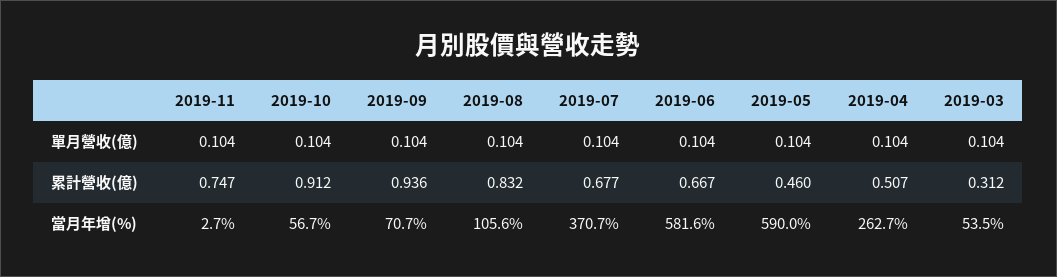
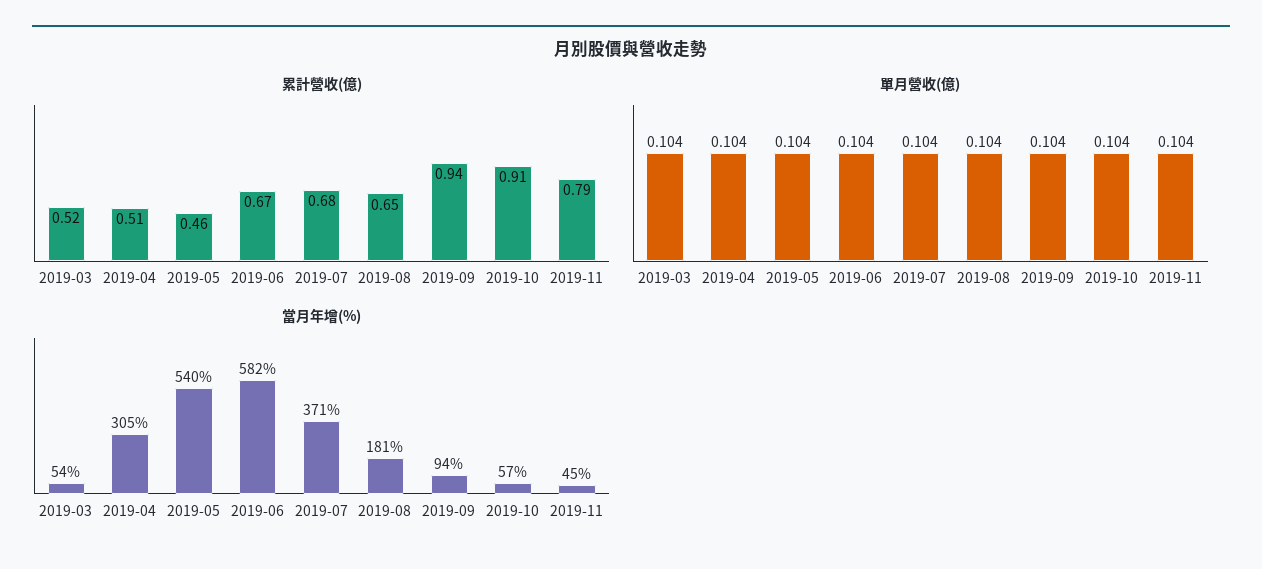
累計營收(億), 2019-11: 0.747 -> 0.79
累計營收(億), 2019-08: 0.832 -> 0.65
累計營收(億), 2019-03: 0.312 -> 0.52
當月年增(%), 2019-11: 2.7 -> 45
當月年增(%), 2019-09: 70.7 -> 94
當月年增(%), 2019-08: 105.6 -> 181
當月年增(%), 2019-05: 590 -> 540
當月年增(%), 2019-04: 262.7 -> 305

